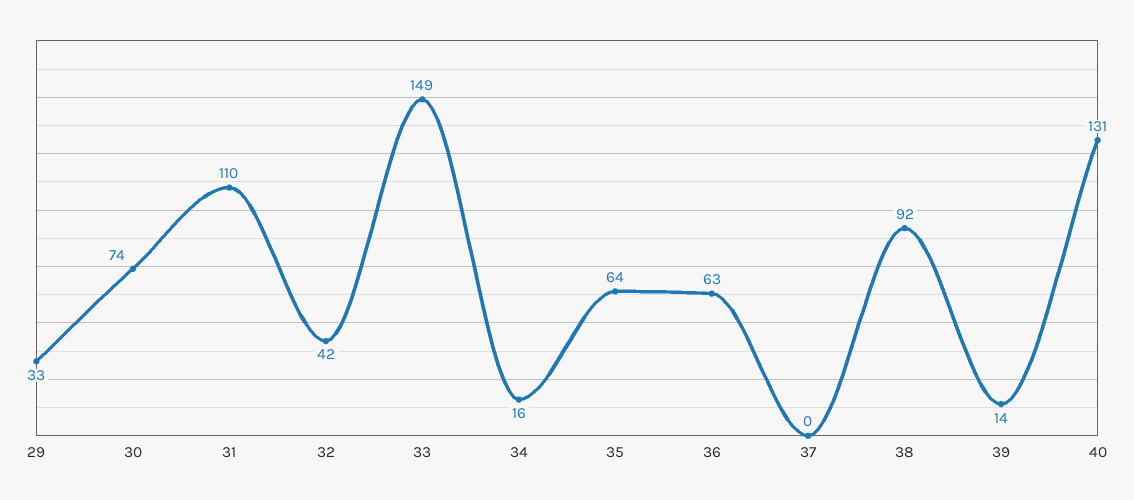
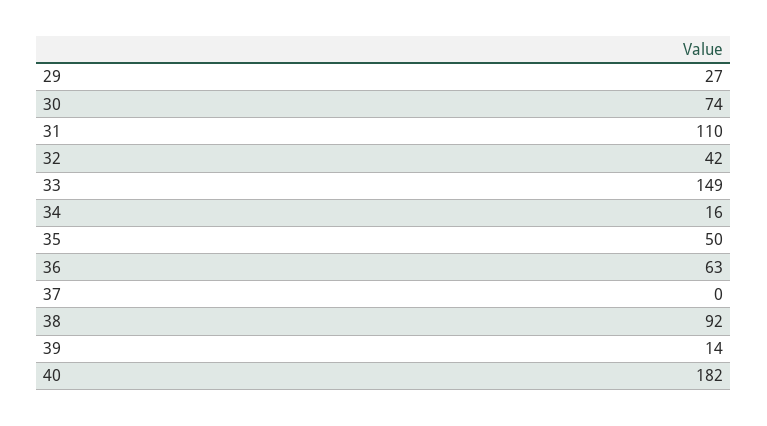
29: 33 -> 27
35: 64 -> 50
40: 131 -> 182

